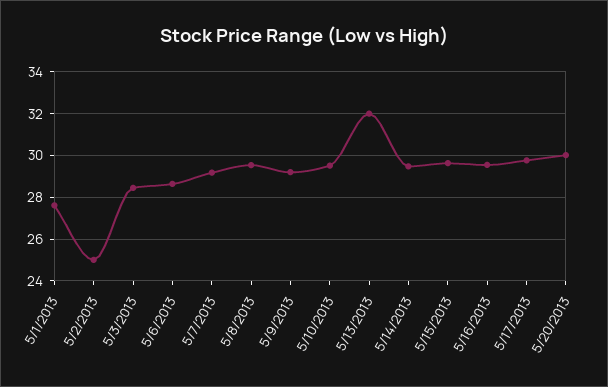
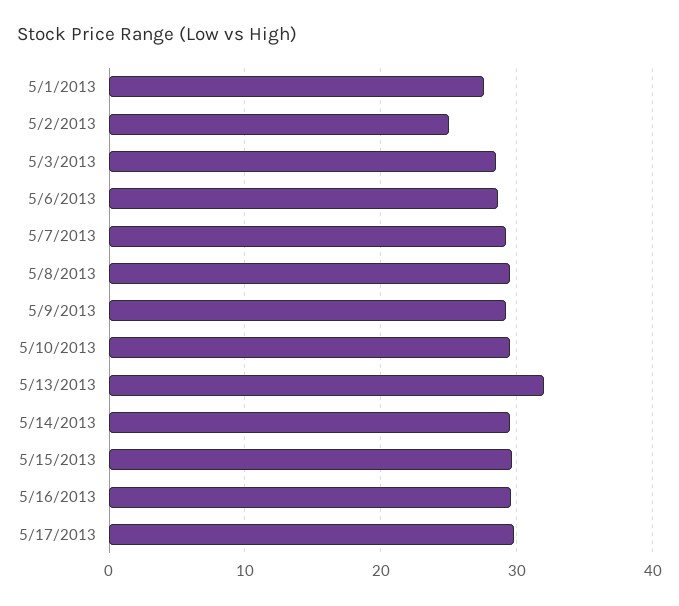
5/20/2013: 30 -> none

